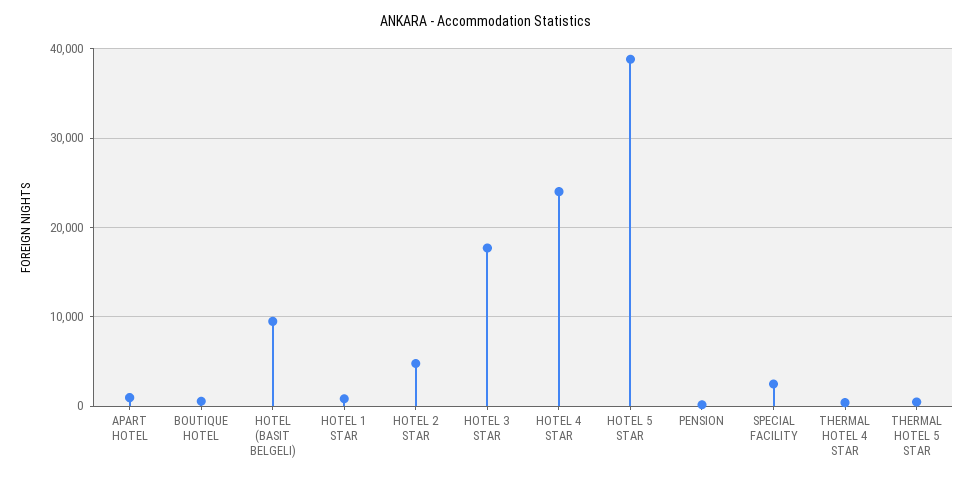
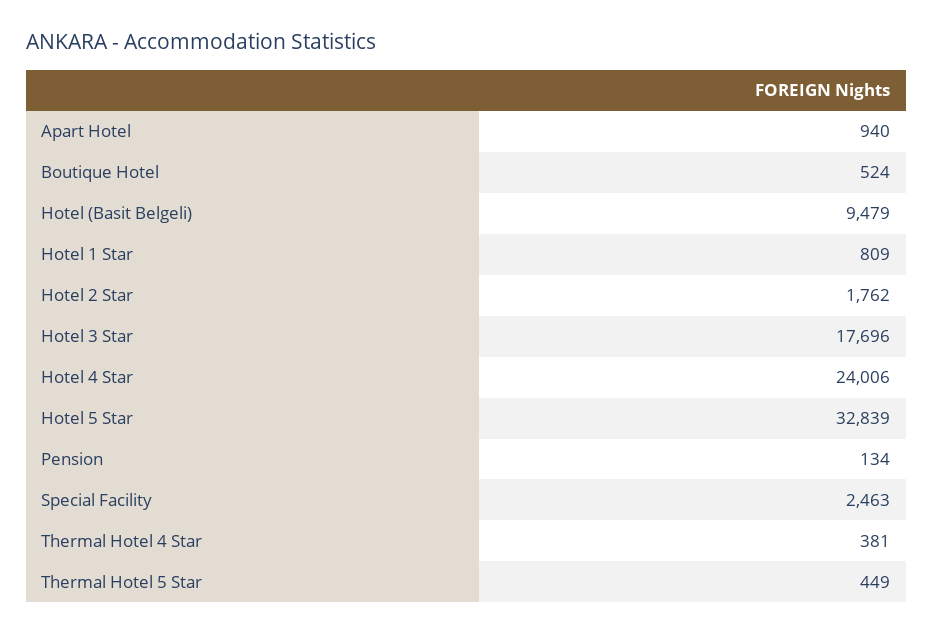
HOTEL 2 STAR: 5000 -> 1762
HOTEL 5 STAR: 39000 -> 32839

